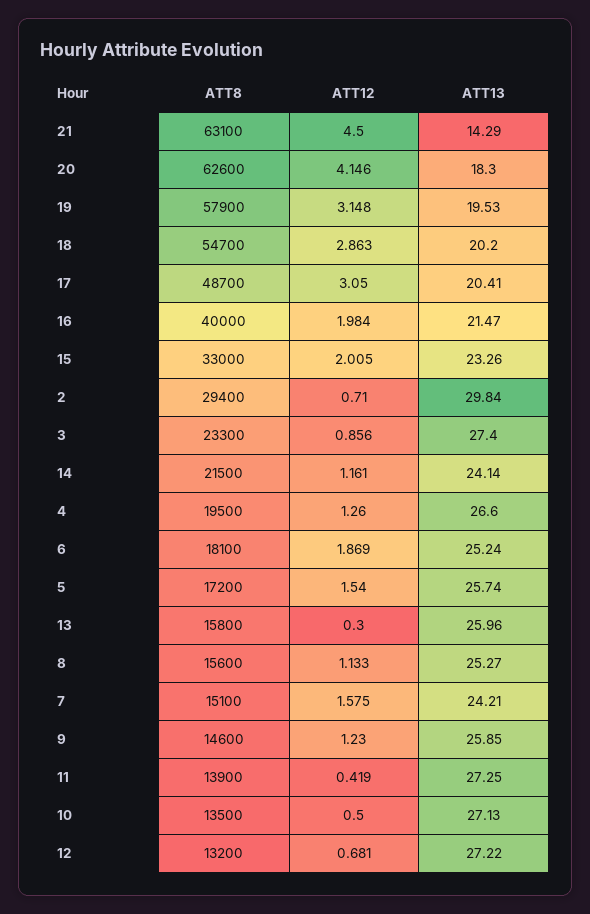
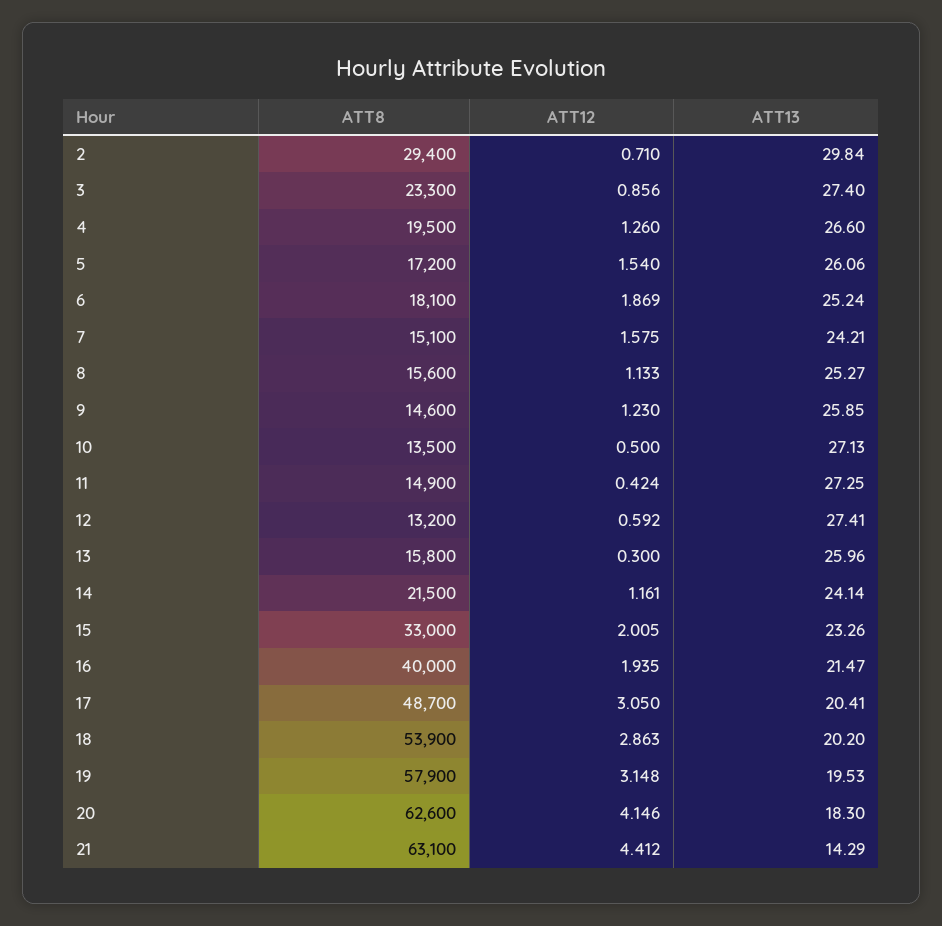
ATT12, 21: 4.5 -> 4.412
ATT8, 18: 54700 -> 53900
ATT12, 16: 1.984 -> 1.935
ATT13, 5: 25.74 -> 26.06
ATT8, 11: 13900 -> 14900
ATT12, 11: 0.419 -> 0.424
ATT12, 12: 0.681 -> 0.592
ATT13, 12: 27.22 -> 27.41

